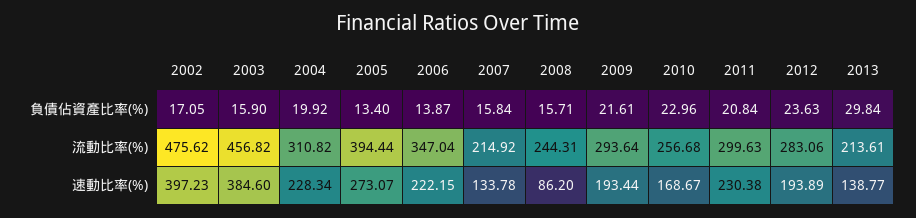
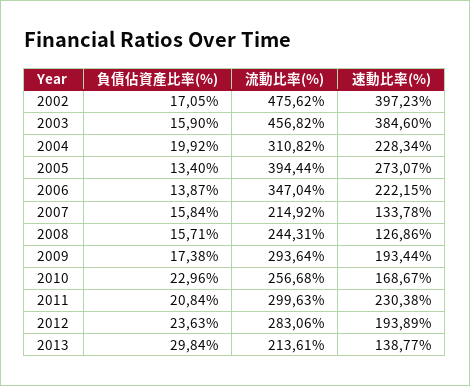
2009, 負債佔資產比率(%): 21.61 -> 17.38
2008, 速動比率(%): 86.2 -> 126.86

